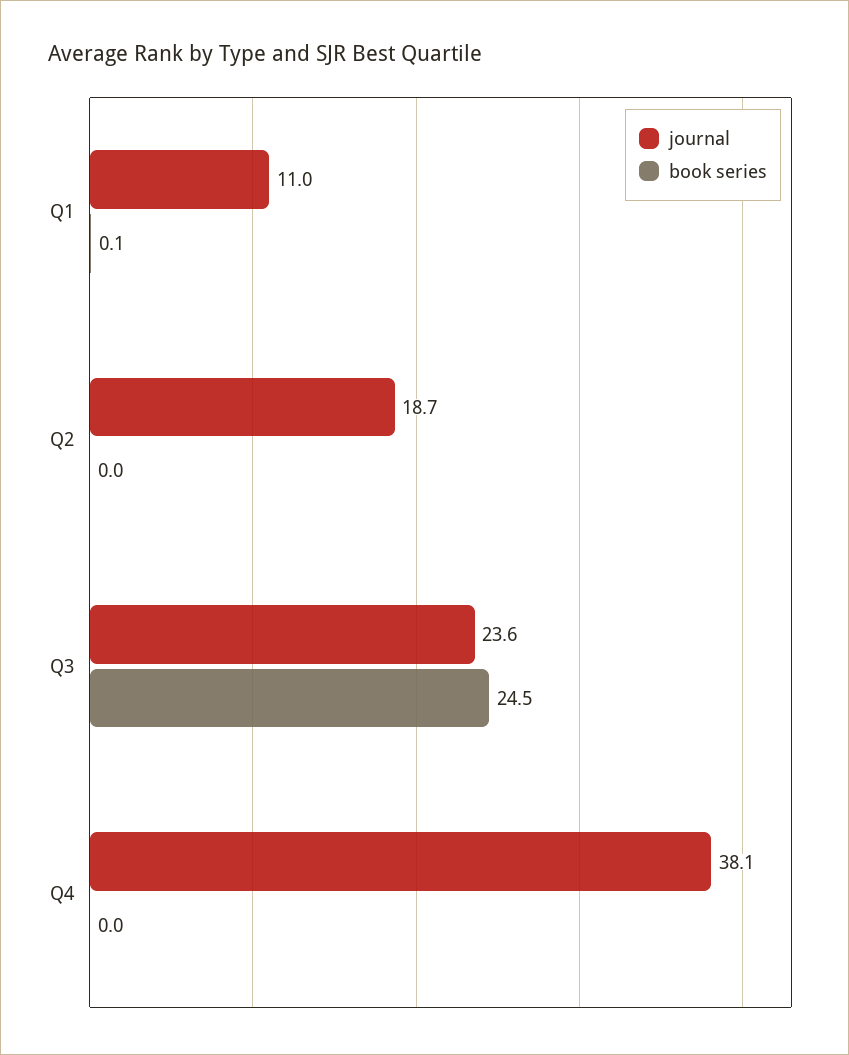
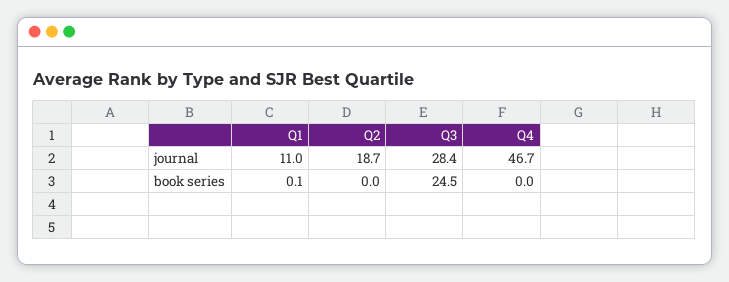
journal, Q3: 23.6 -> 28.4
journal, Q4: 38.1 -> 46.7

